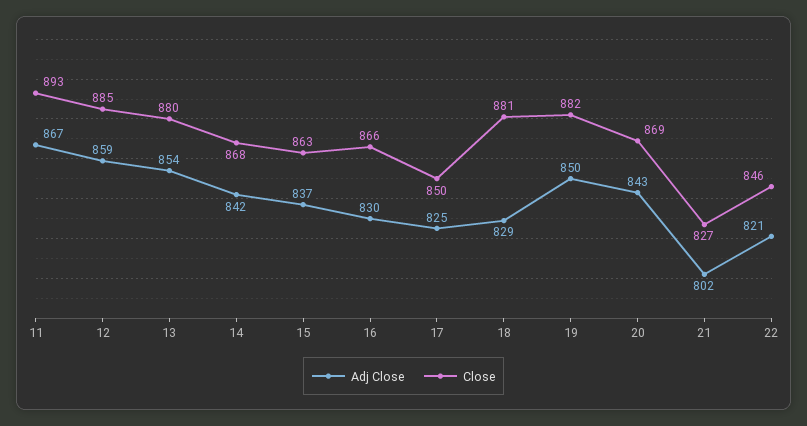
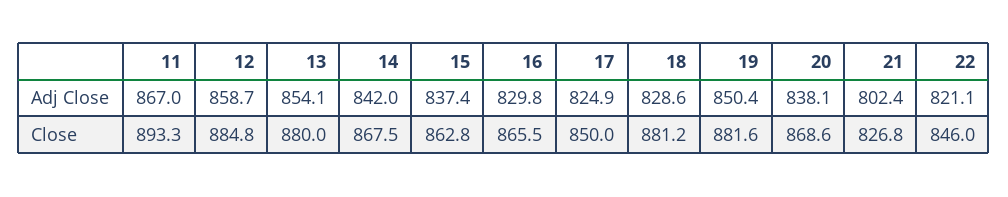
Adj Close, 20: 843 -> 838.1

